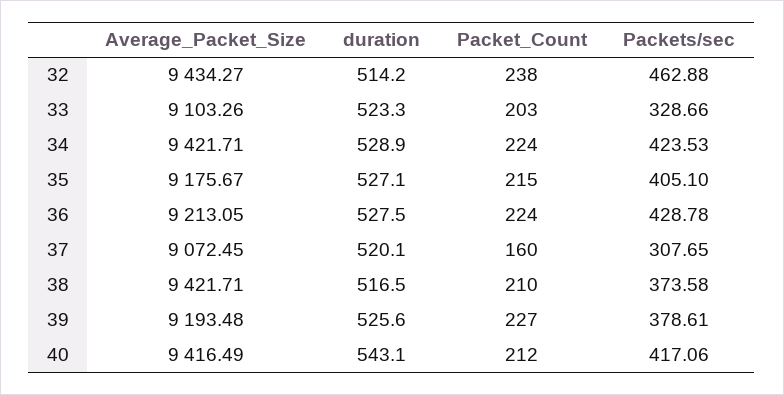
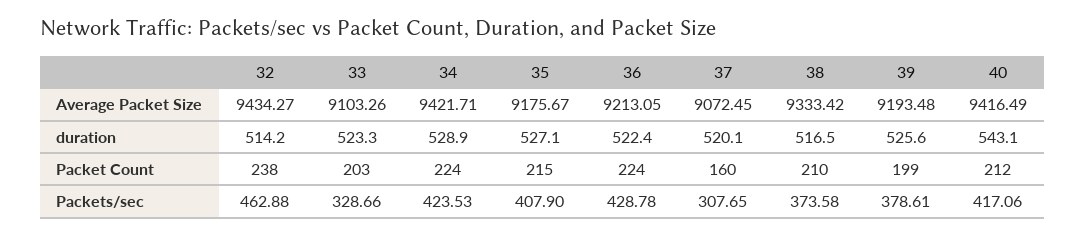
Packets/sec, 35: 405.1 -> 407.9
duration, 36: 527.5 -> 522.4
Average_Packet_Size, 38: 9421.71 -> 9333.42
Packet_Count, 39: 227 -> 199

